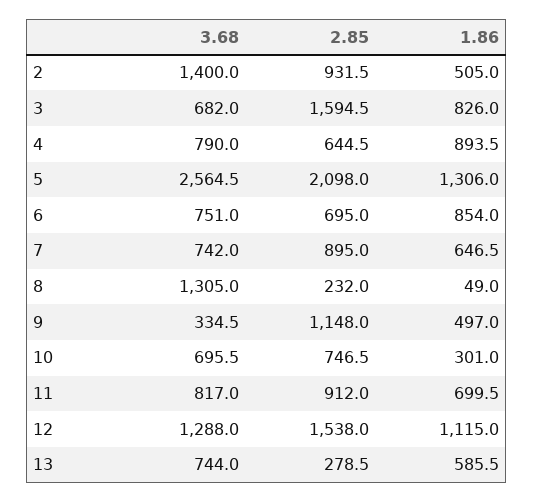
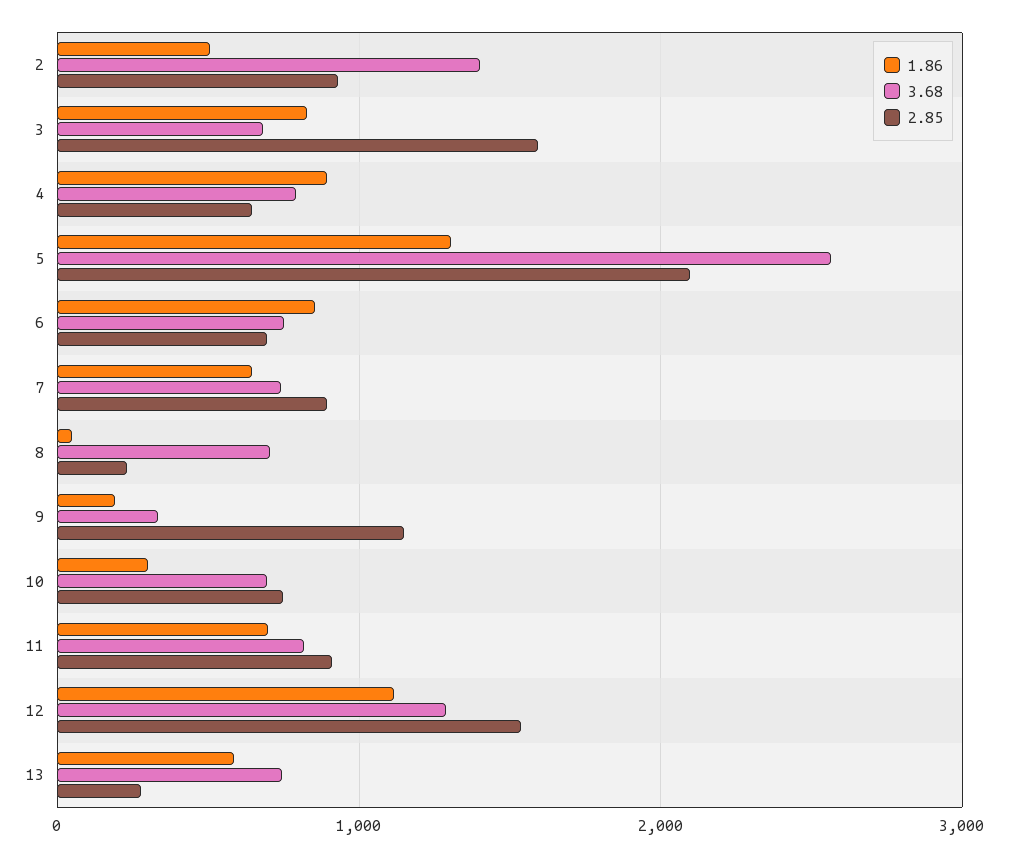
3.68, 8: 1305 -> 700
1.86, 9: 497 -> 200

